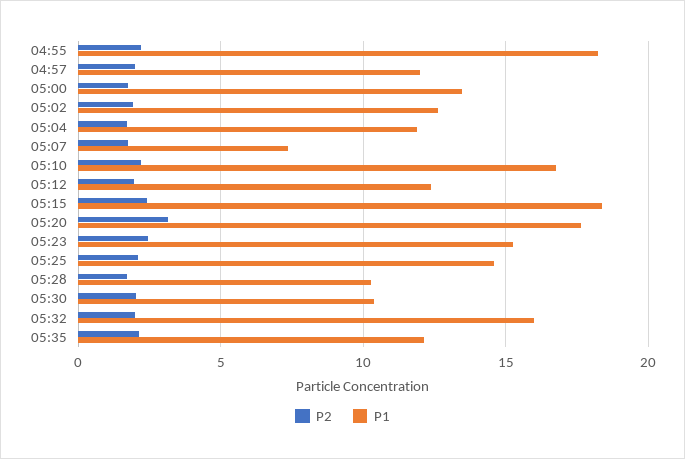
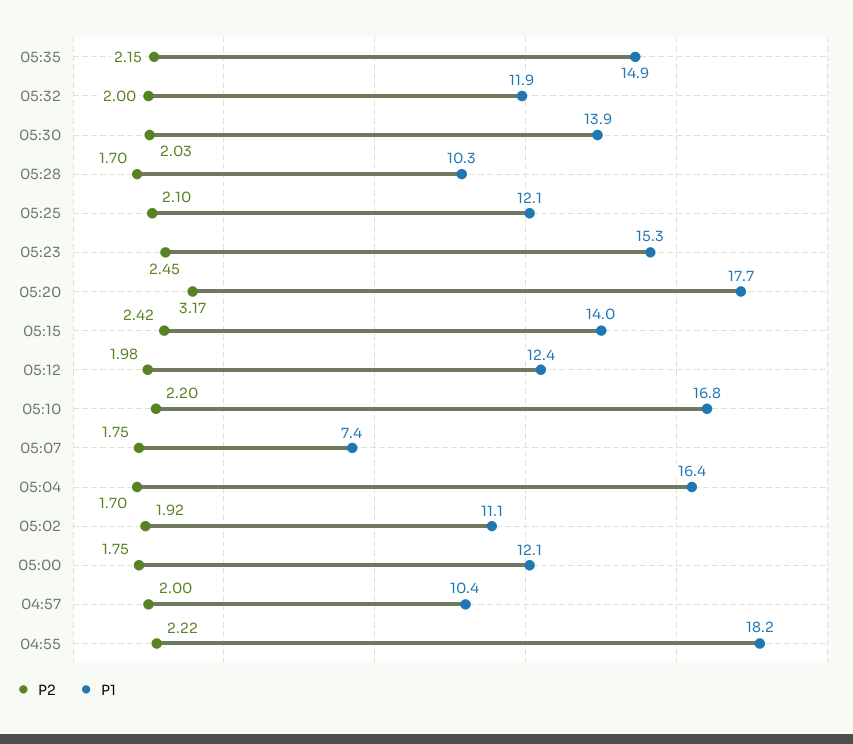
P1, 04:57: 12 -> 10.4
P1, 05:00: 13.5 -> 12.1
P1, 05:02: 12.5 -> 11.1
P1, 05:04: 12 -> 16.4
P1, 05:15: 18.5 -> 14
P1, 05:25: 14.5 -> 12.1
P1, 05:30: 10.5 -> 13.9
P1, 05:32: 16 -> 11.9
P1, 05:35: 12 -> 14.9

